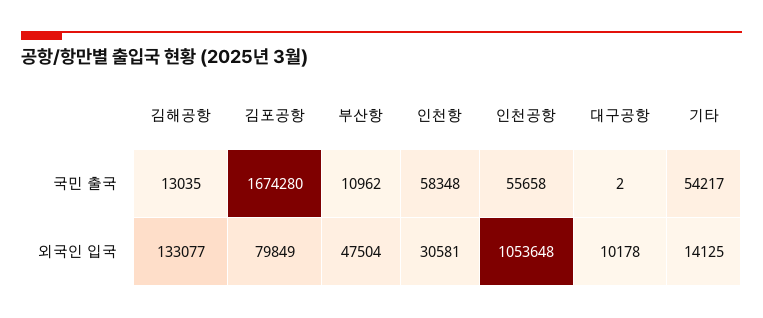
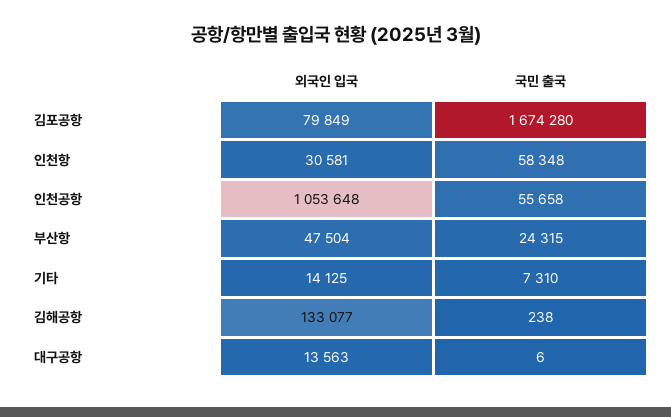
김해공항, 국민 출국: 13035 -> 238
부산항, 국민 출국: 10962 -> 24315
대구공항, 국민 출국: 2 -> 6
기타, 국민 출국: 54217 -> 7310
대구공항, 외국인 입국: 10178 -> 13563

